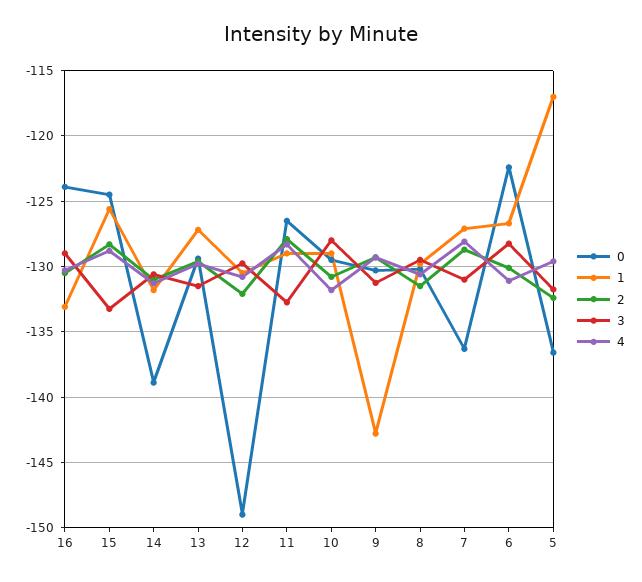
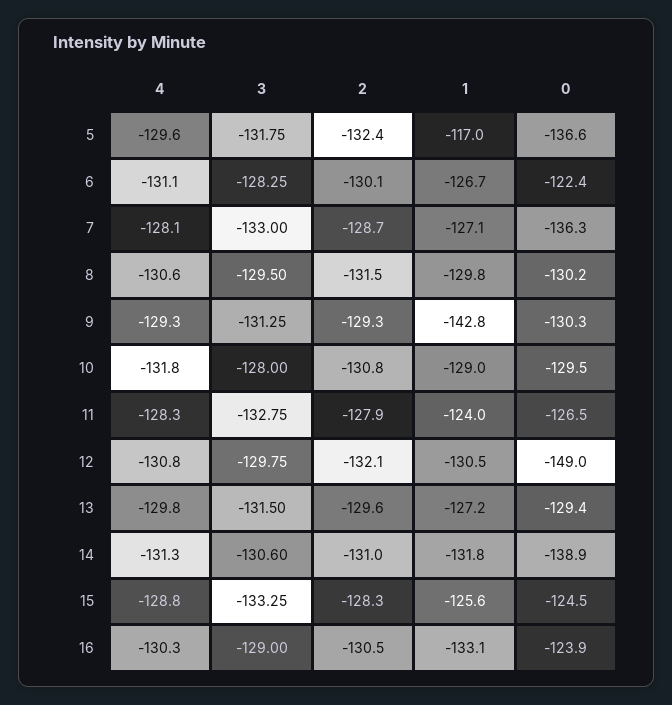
1, 11: -129 -> -124
3, 7: -131 -> -133

